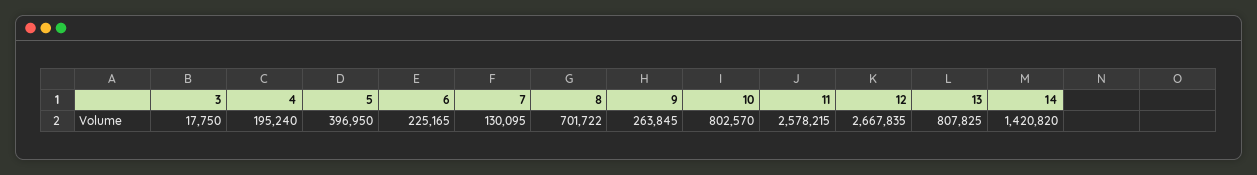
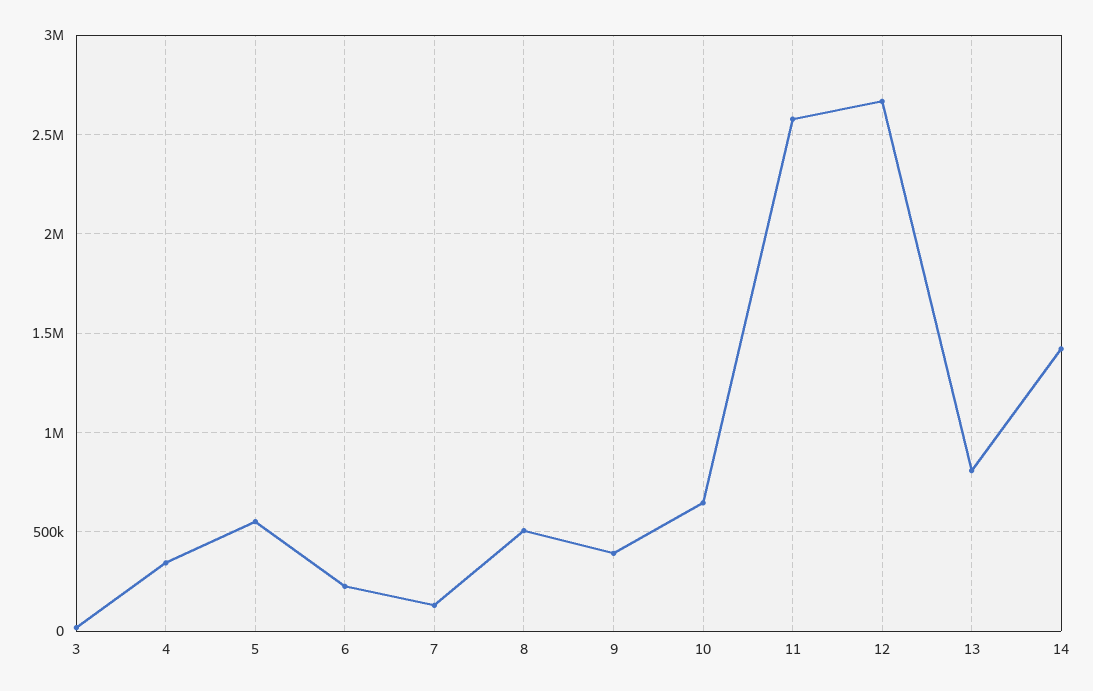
4: 195240 -> 350000
5: 396950 -> 550000
8: 701722 -> 500000
9: 263845 -> 400000
10: 802570 -> 650000

